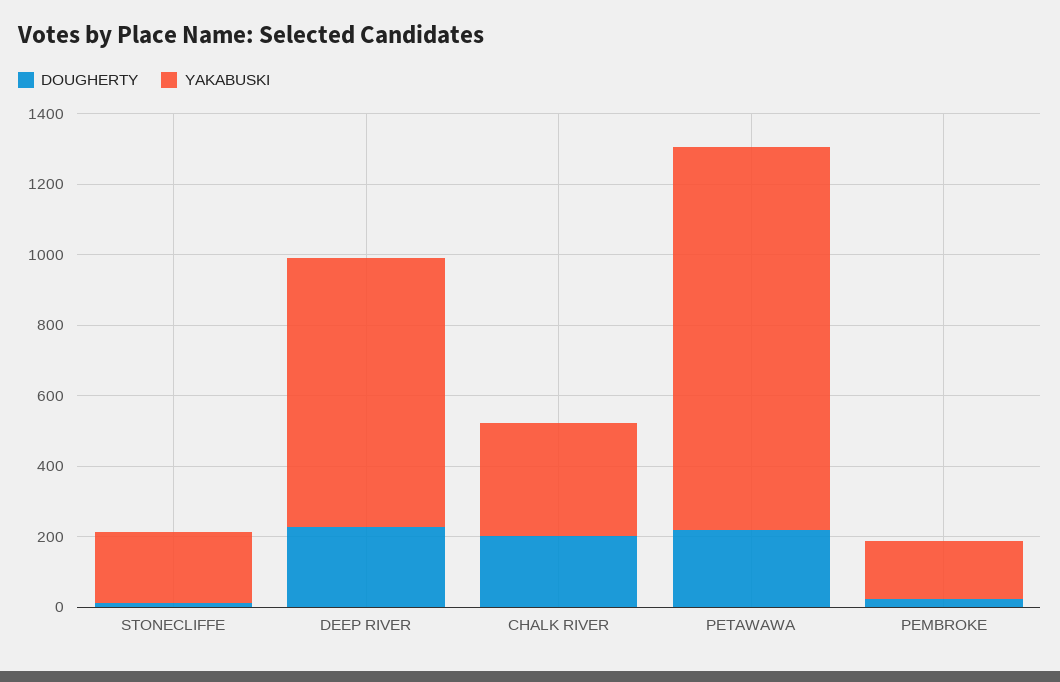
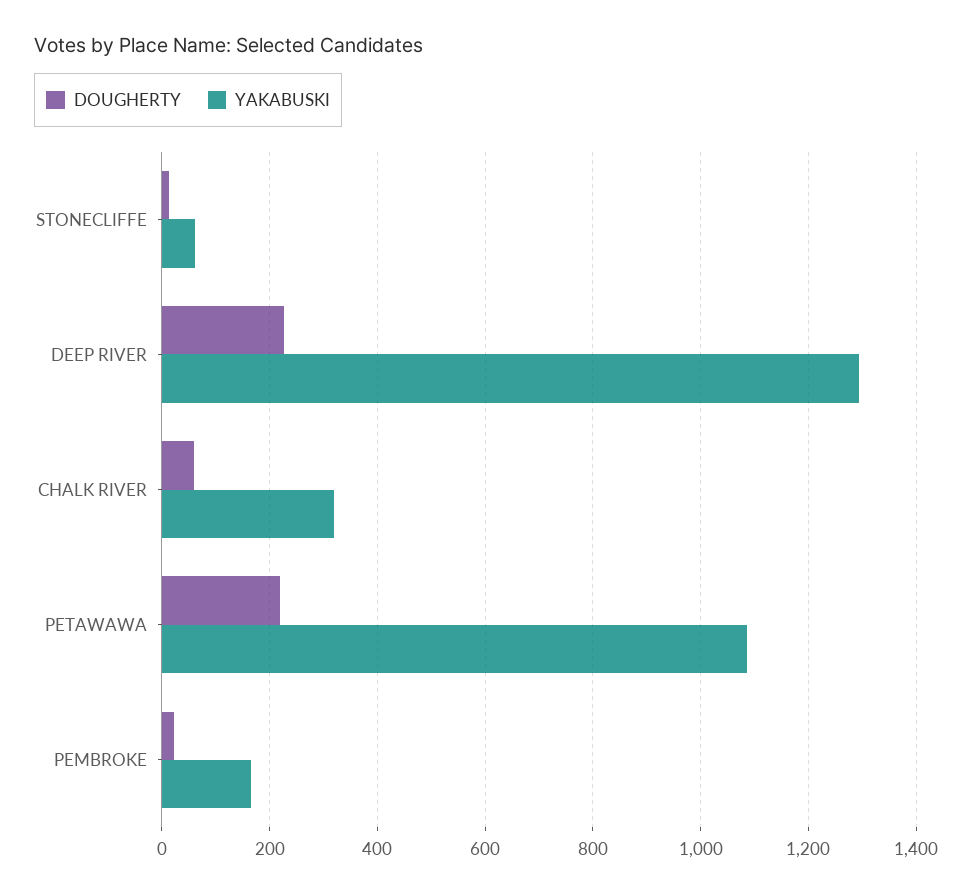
YAKABUSKI, STONECLIFFE: 200 -> 60
YAKABUSKI, DEEP RIVER: 750 -> 1300
DOUGHERTY, CHALK RIVER: 200 -> 60

